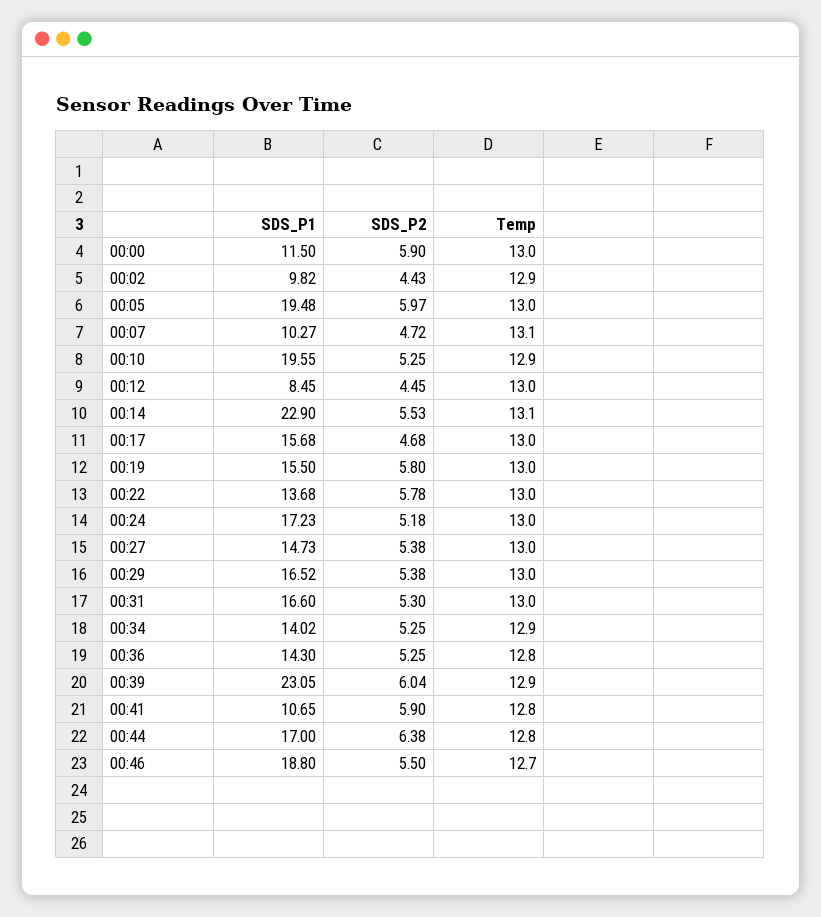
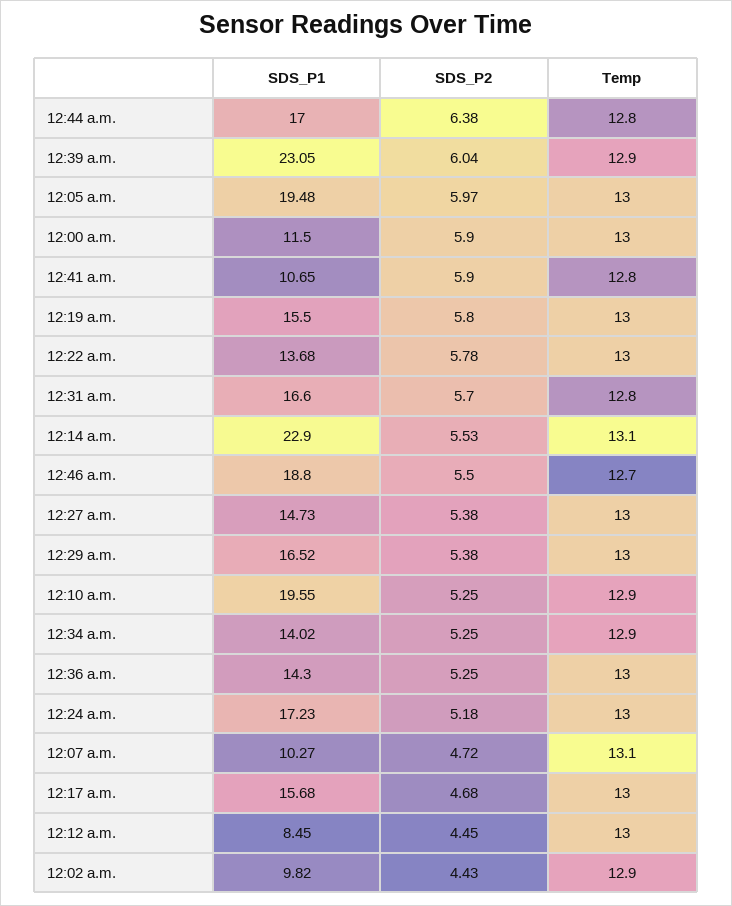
SDS_P2, 00:31: 5.3 -> 5.7
Temp, 00:31: 13 -> 12.8
Temp, 00:36: 12.8 -> 13

